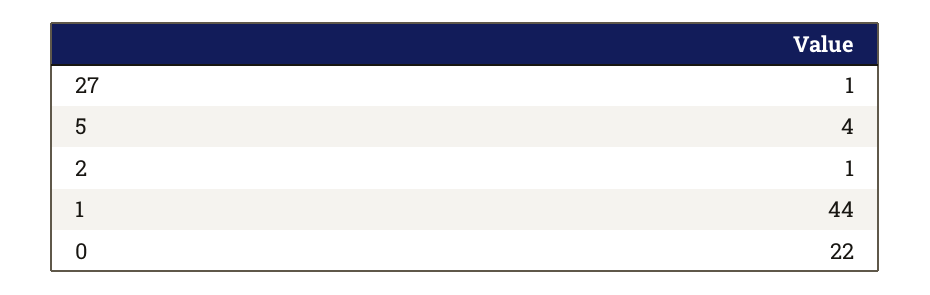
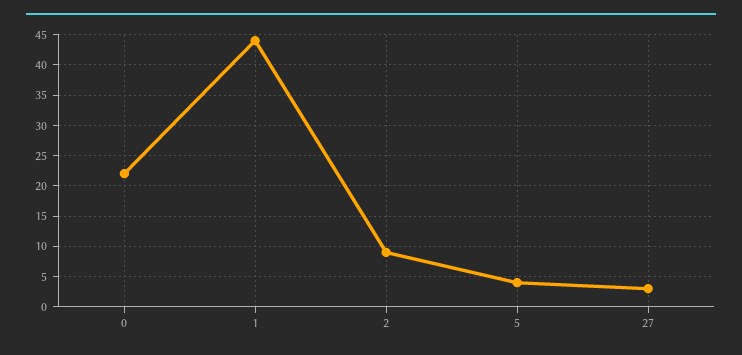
27: 1 -> 3
2: 1 -> 9

